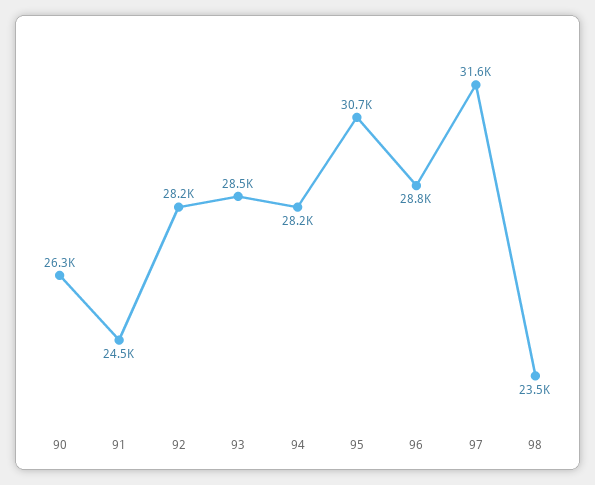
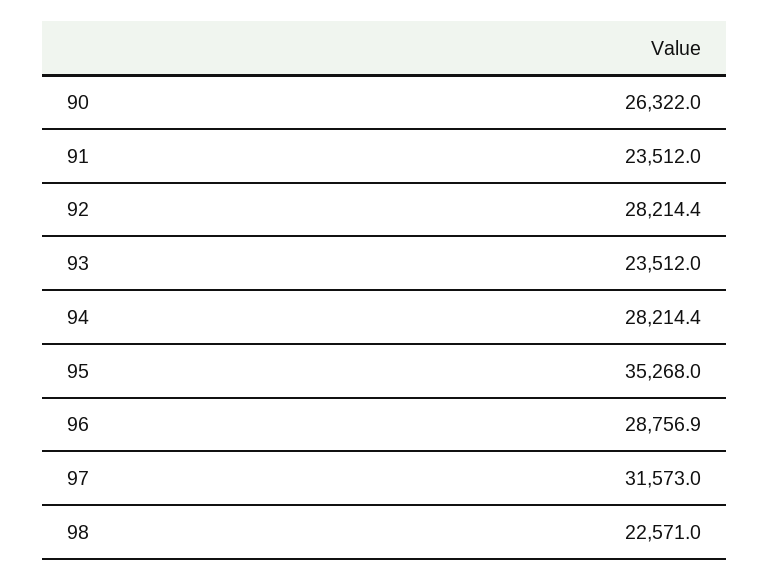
91: 24500 -> 23512
93: 28500 -> 23512
95: 30700 -> 35268
98: 23500 -> 22571

